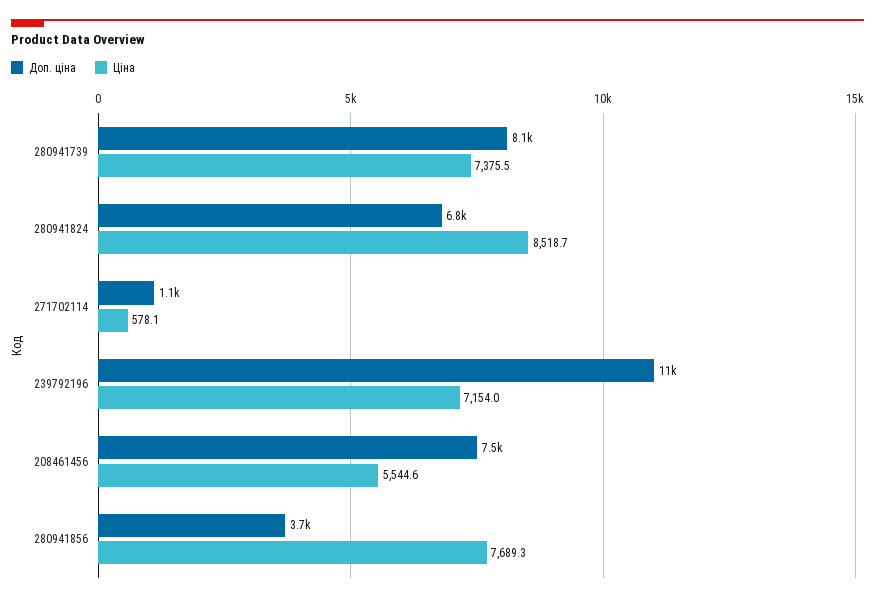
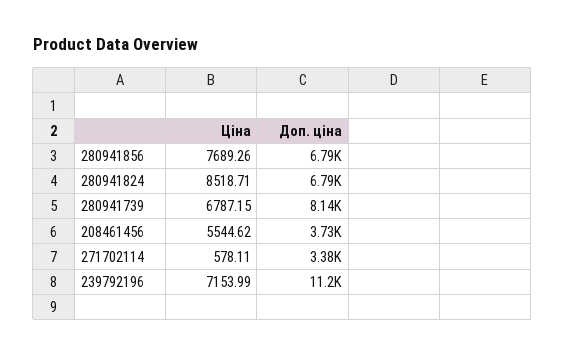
Ціна, 280941739: 7375.5 -> 6787.15
Доп. ціна, 271702114: 1100 -> 3380
Доп. ціна, 208461456: 7500 -> 3730
Доп. ціна, 280941856: 3700 -> 6790

